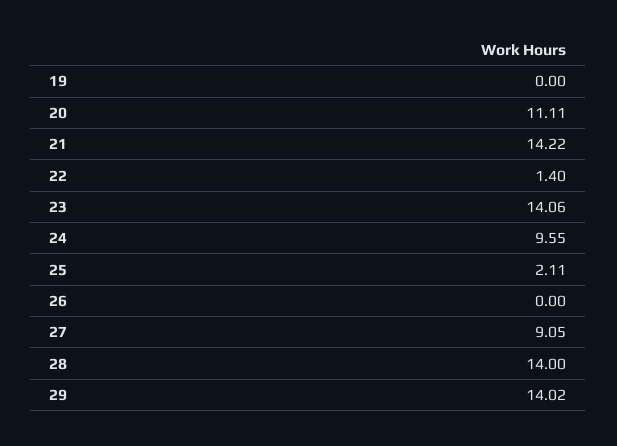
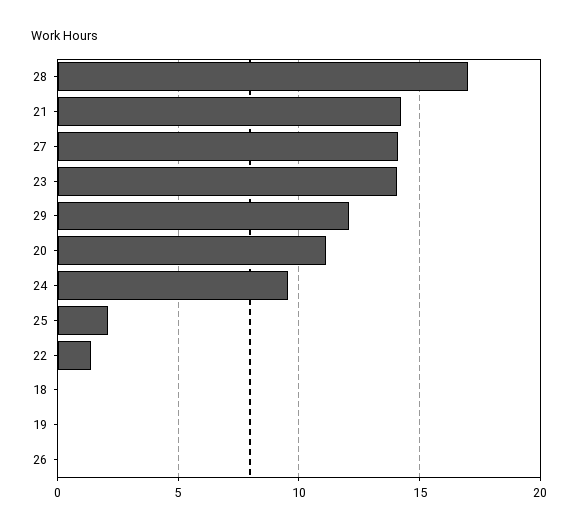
27: 9.05 -> 14
28: 14 -> 17
29: 14.02 -> 12
18: none -> 0

